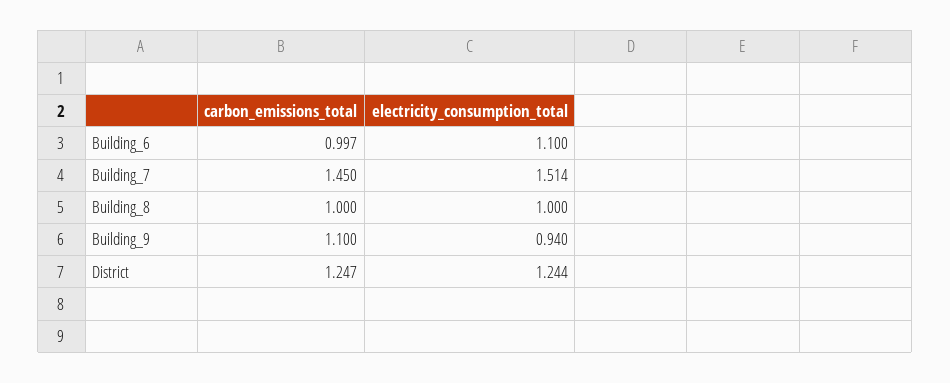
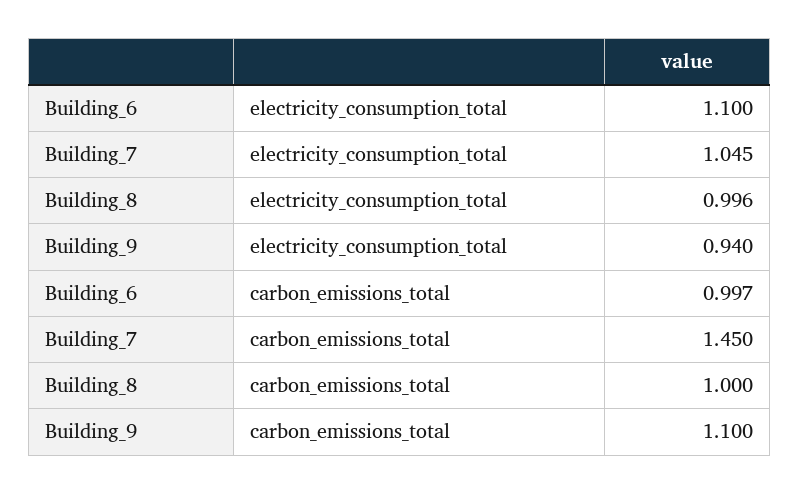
electricity_consumption_total, Building_7: 1.514 -> 1.045
electricity_consumption_total, Building_8: 1 -> 0.996
carbon_emissions_total, District: 1.247 -> none
electricity_consumption_total, District: 1.244 -> none

